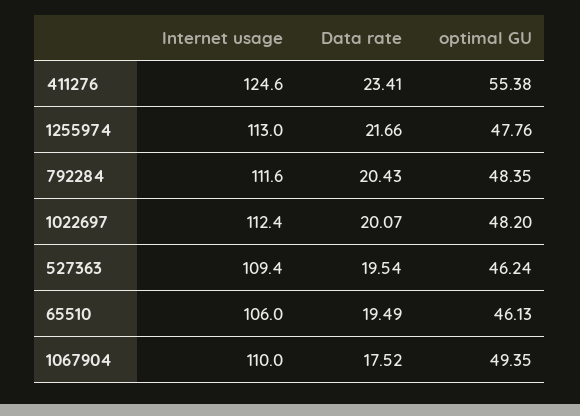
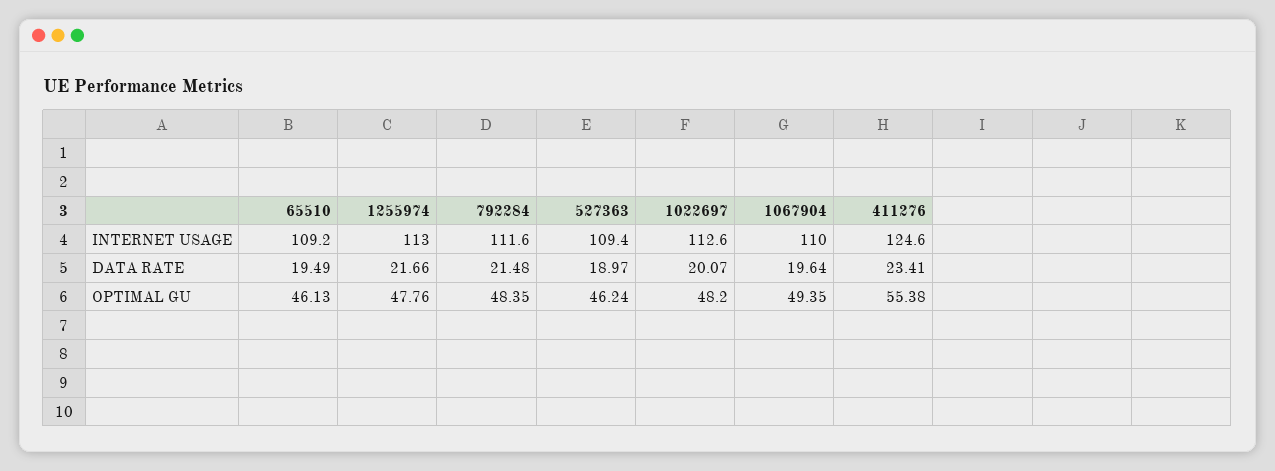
Data rate, 792284: 20.43 -> 21.48
Internet usage, 1022697: 112.4 -> 112.6
Data rate, 527363: 19.54 -> 18.97
Internet usage, 65510: 106 -> 109.2
Data rate, 1067904: 17.52 -> 19.64

